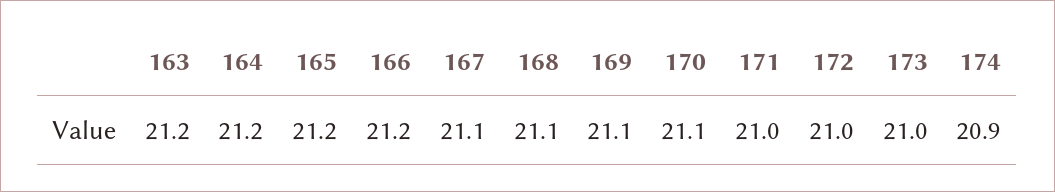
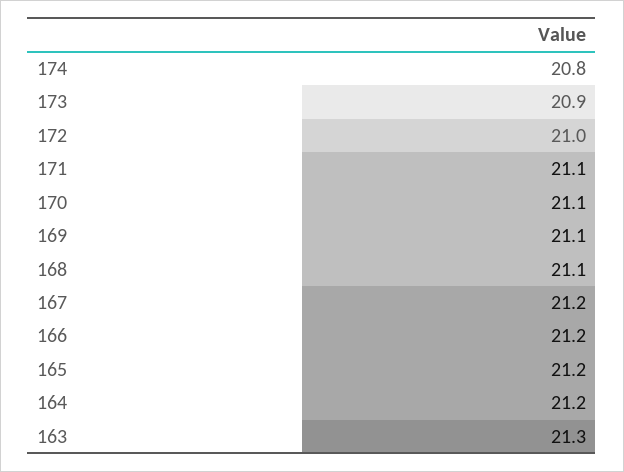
163: 21.2 -> 21.3
167: 21.1 -> 21.2
171: 21 -> 21.1
173: 21 -> 20.9
174: 20.9 -> 20.8

